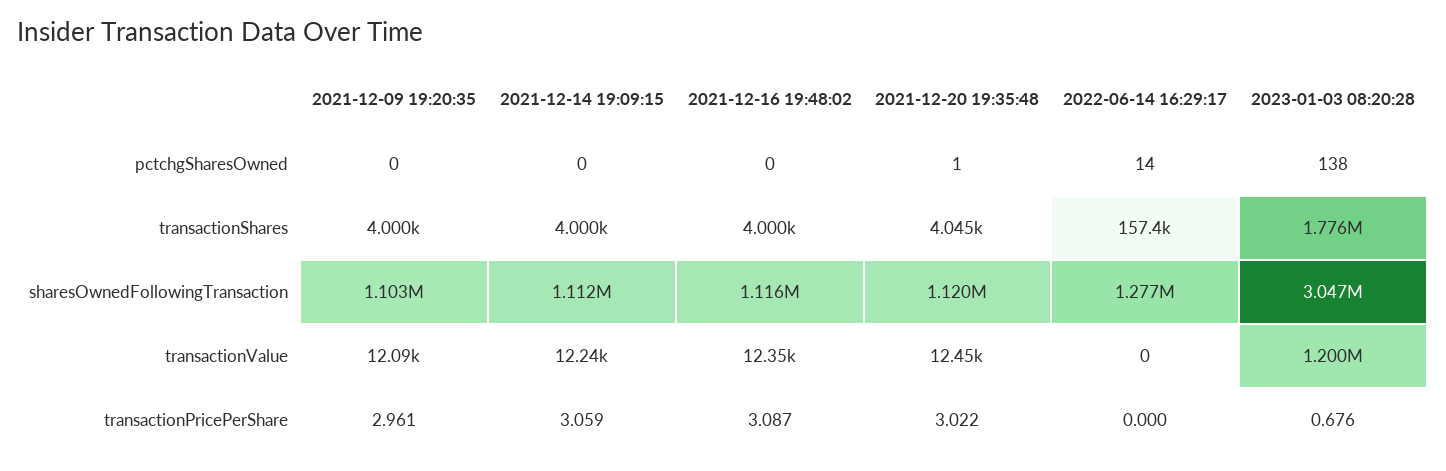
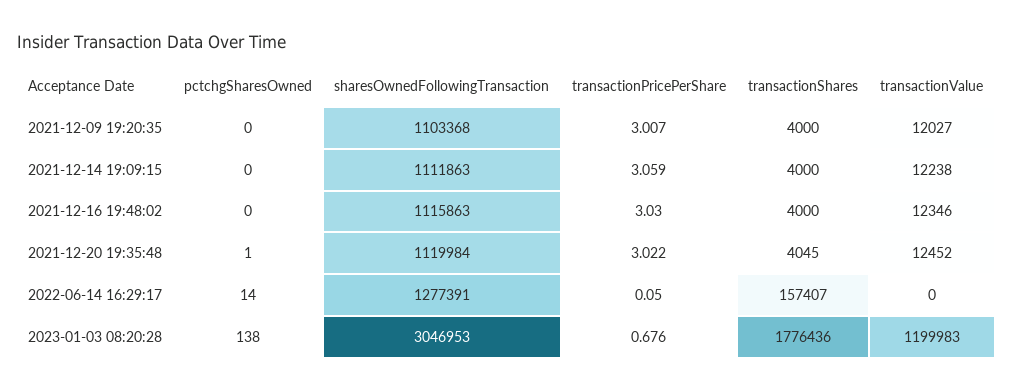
2021-12-09 19:20:35, transactionValue: 12090 -> 12027
2021-12-09 19:20:35, transactionPricePerShare: 2.961 -> 3.007
2021-12-16 19:48:02, transactionPricePerShare: 3.087 -> 3.03
2022-06-14 16:29:17, transactionPricePerShare: 0 -> 0.05

